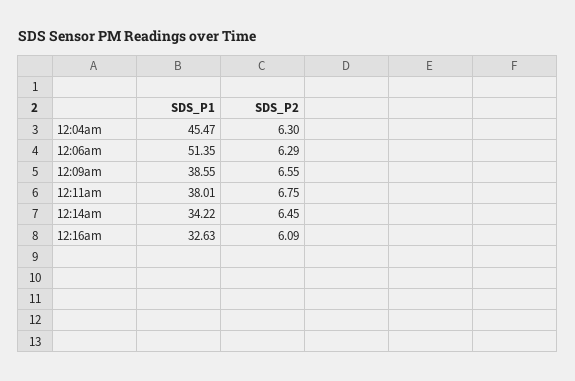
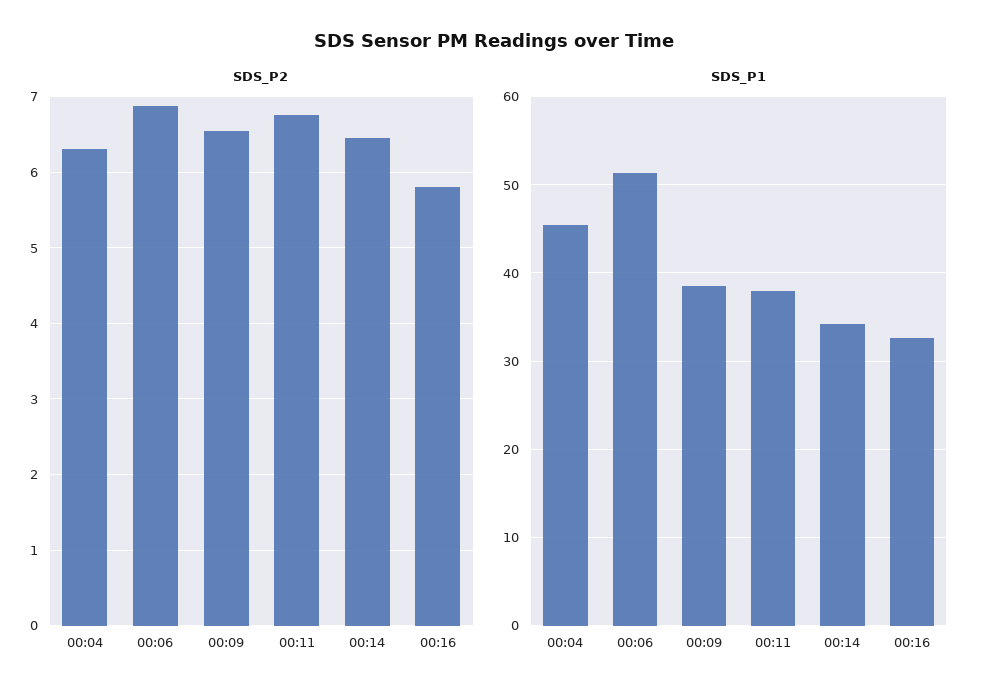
SDS_P2, 12:06am: 6.29 -> 6.9
SDS_P2, 12:16am: 6.09 -> 5.8

